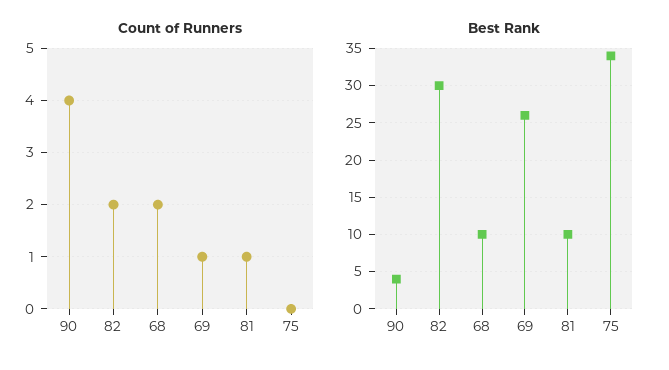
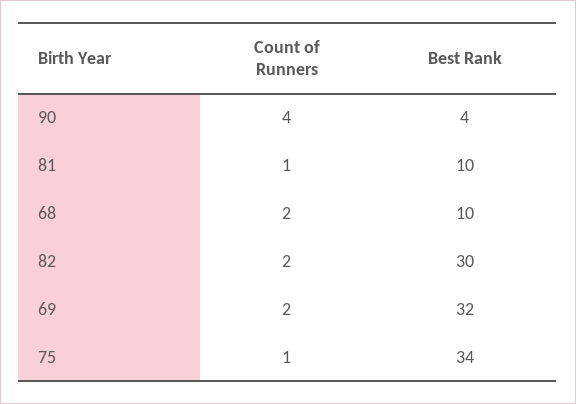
Count of Runners, 69: 1 -> 2
Count of Runners, 75: 0 -> 1
Best Rank, 69: 26 -> 32

